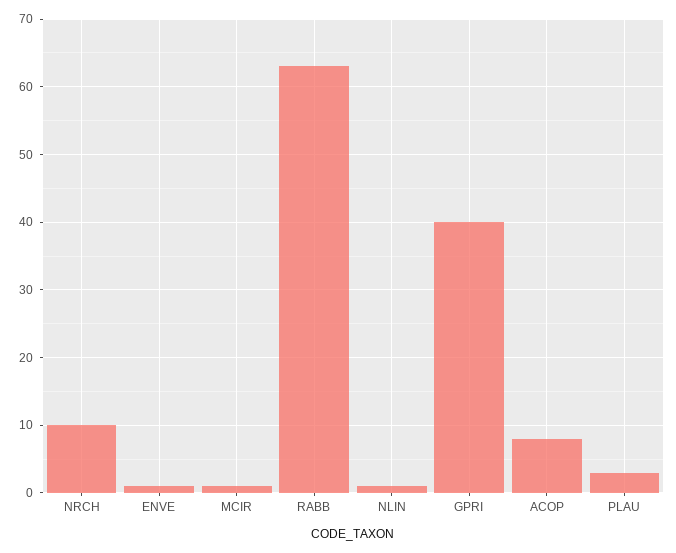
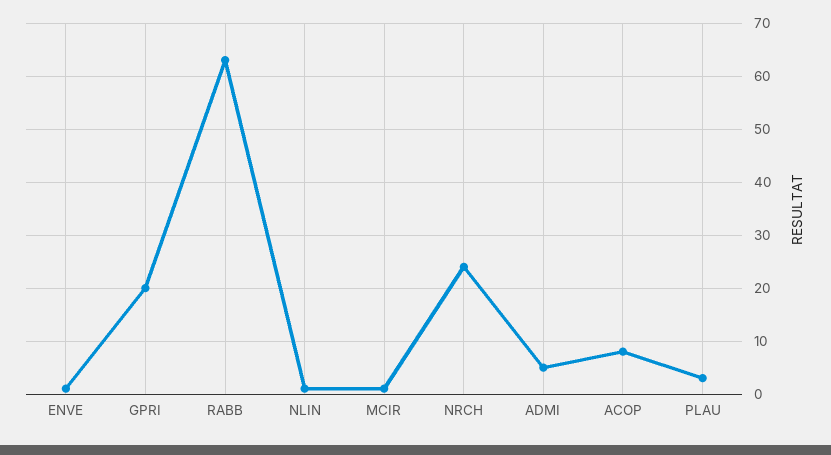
NRCH: 10 -> 25
GPRI: 40 -> 20
ADMI: none -> 5

